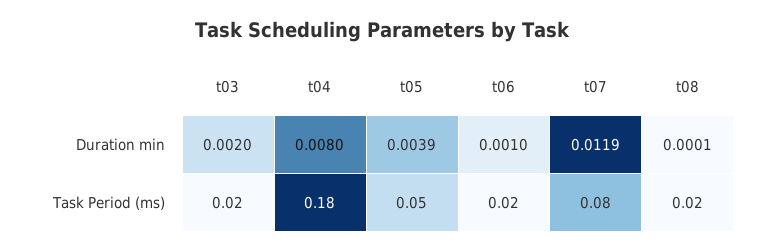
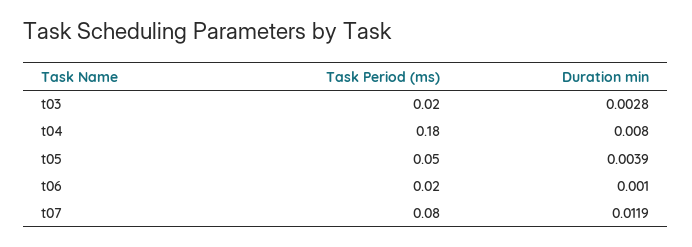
t03, Duration min: 0.002 -> 0.0028
t08, Duration min: 0.0001 -> none
t08, Task Period (ms): 0.02 -> none

